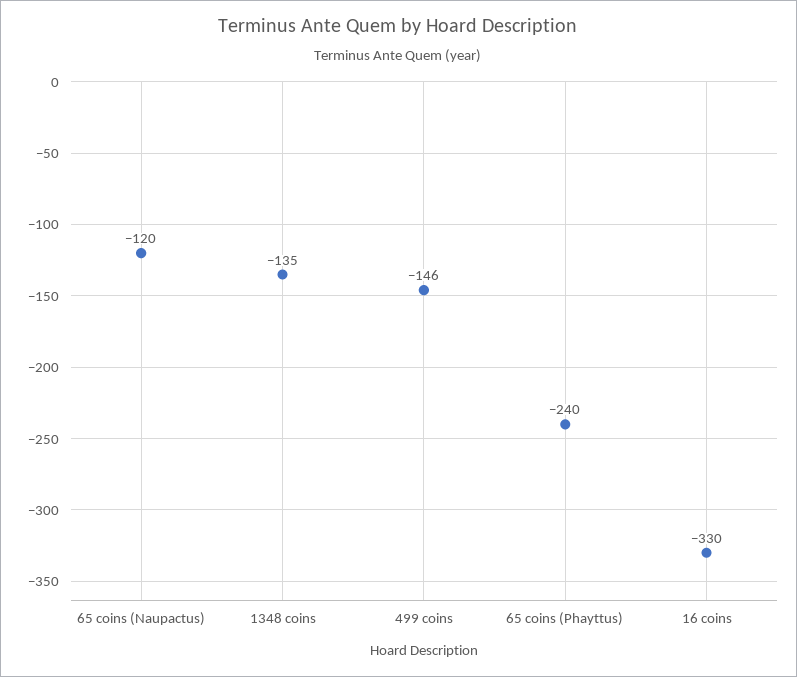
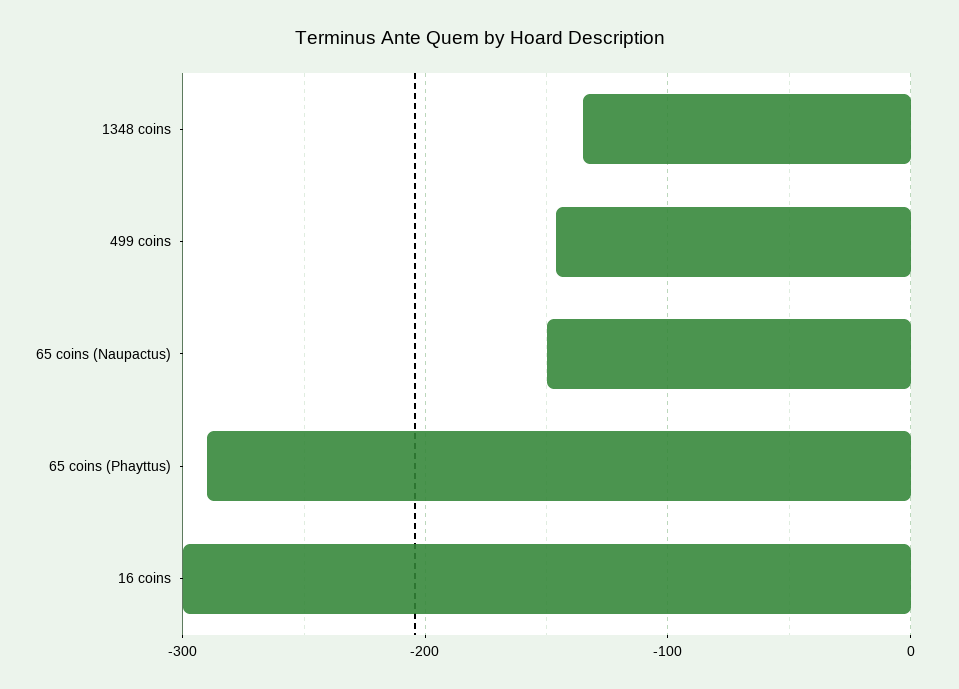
65 coins (Naupactus): -120 -> -150
65 coins (Phayttus): -240 -> -290
16 coins: -330 -> -300

